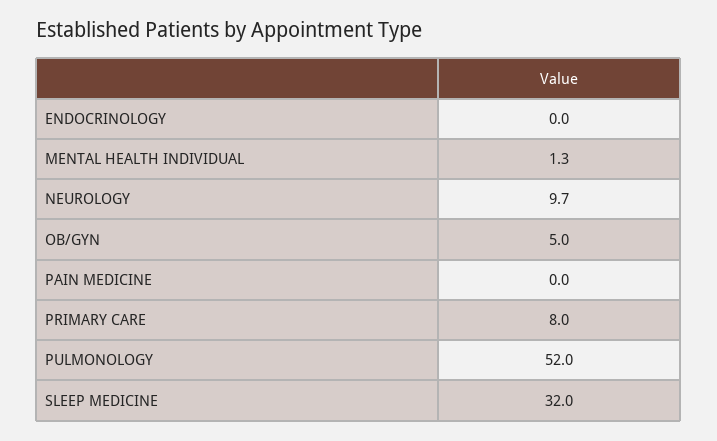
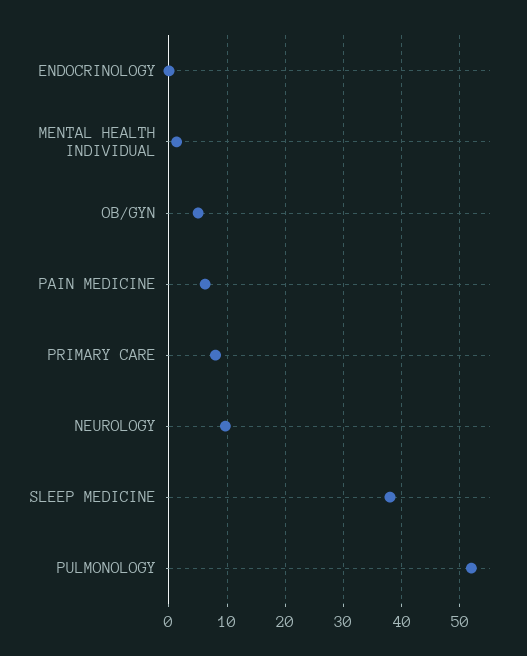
PAIN MEDICINE: 0 -> 6
SLEEP MEDICINE: 32 -> 38

